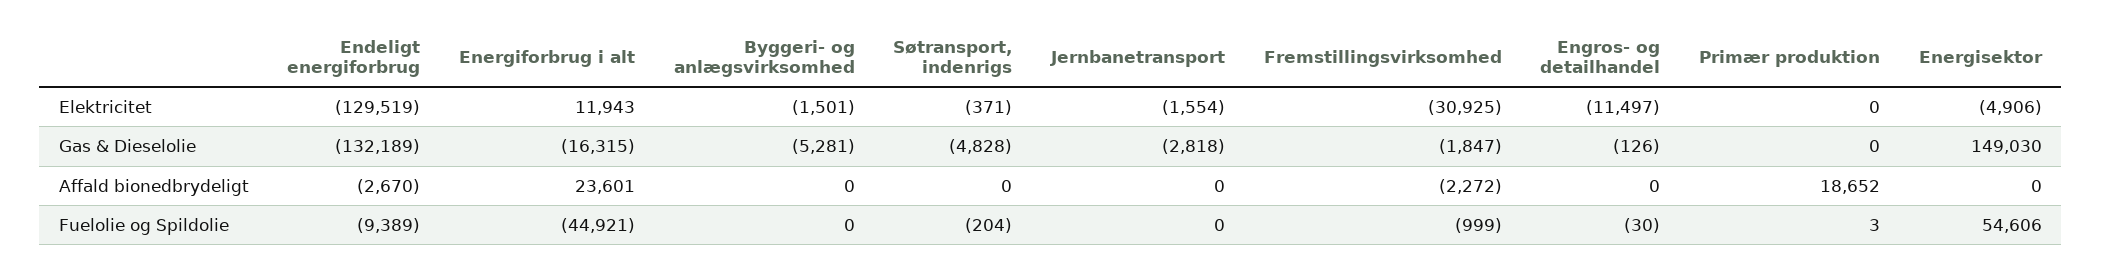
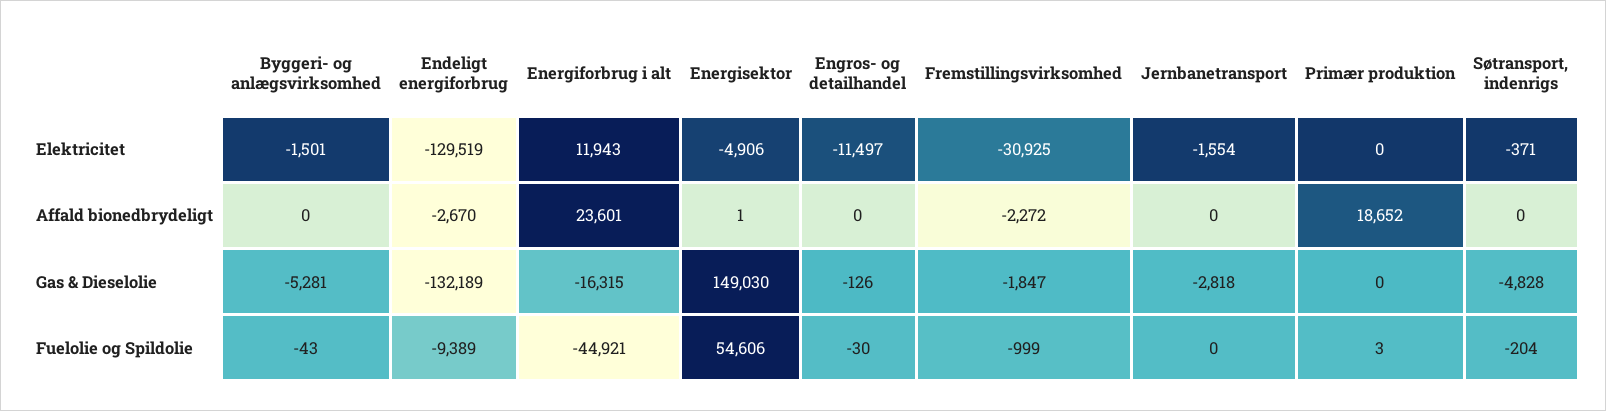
Energisektor, Affald bionedbrydeligt: 0 -> 1
Byggeri- og anlægsvirksomhed, Fuelolie og Spildolie: 0 -> -43

